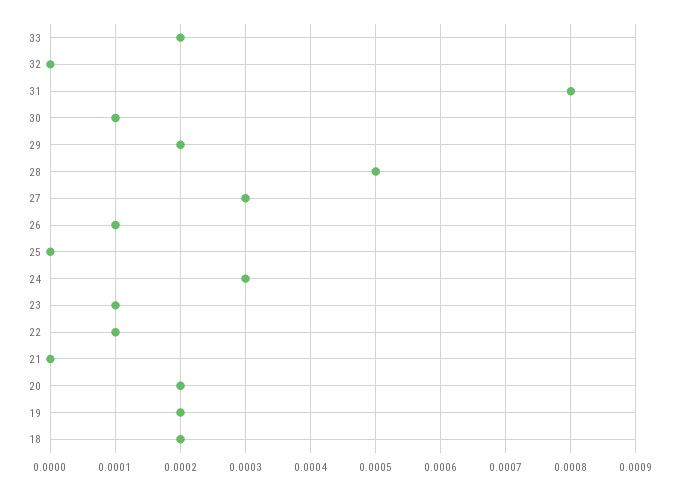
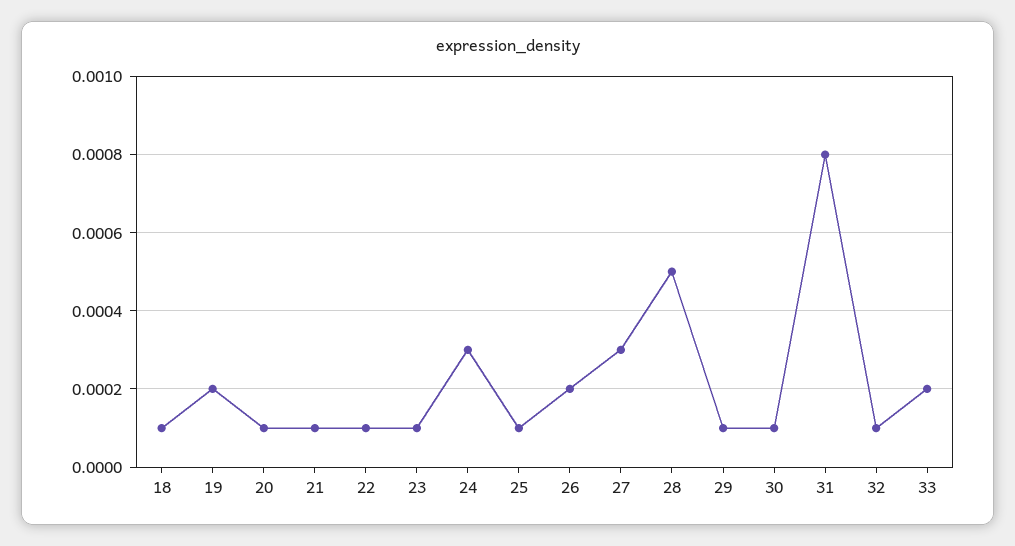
32: 0 -> 0.0001
29: 0.0002 -> 0.0001
26: 0.0001 -> 0.0002
25: 0 -> 0.0001
21: 0 -> 0.0001
20: 0.0002 -> 0.0001
18: 0.0002 -> 0.0001

